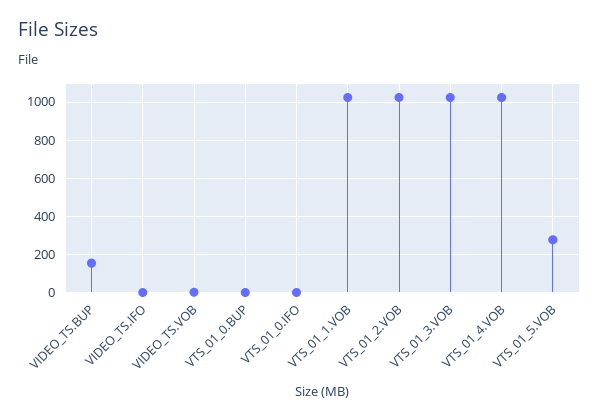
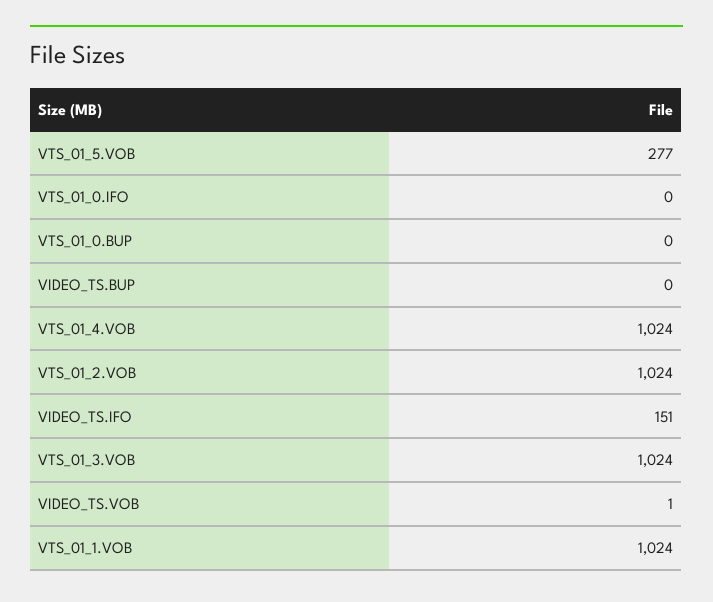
VIDEO_TS.BUP: 150 -> 0
VIDEO_TS.IFO: 0 -> 151

